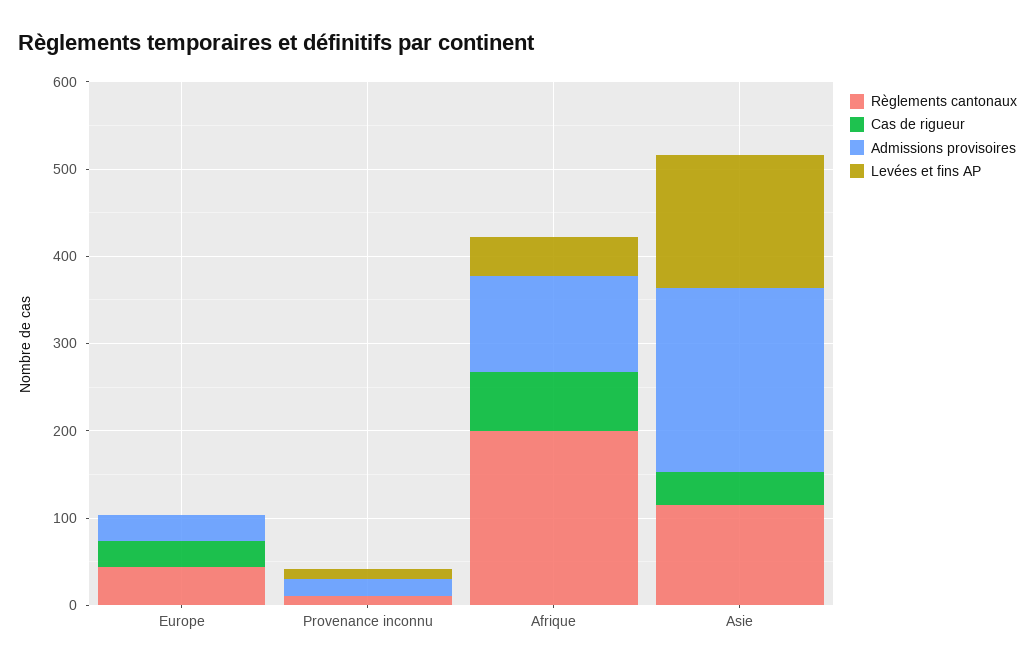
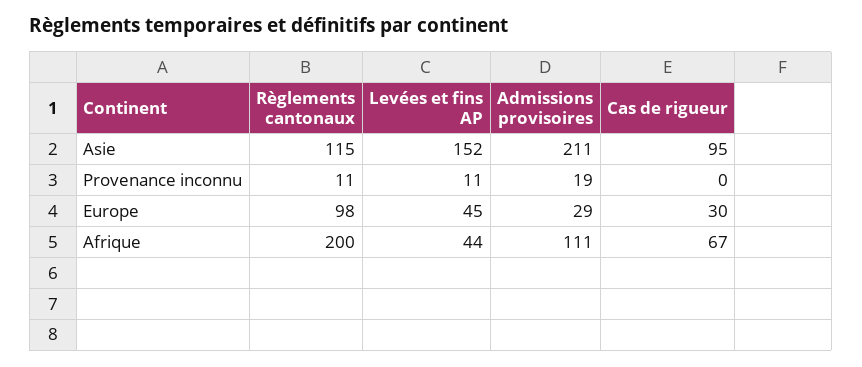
Règlements cantonaux, Europe: 40 -> 98
Levées et fins AP, Europe: 0 -> 45
Cas de rigueur, Asie: 40 -> 95

